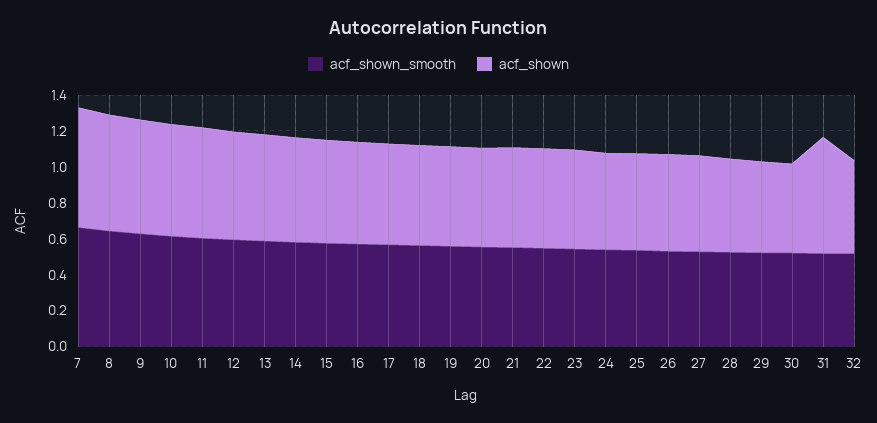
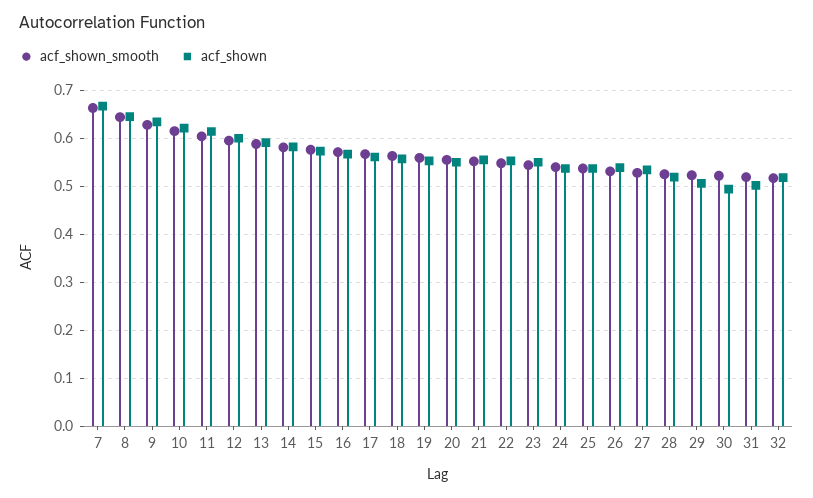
acf_shown, 31: 0.65 -> 0.5

